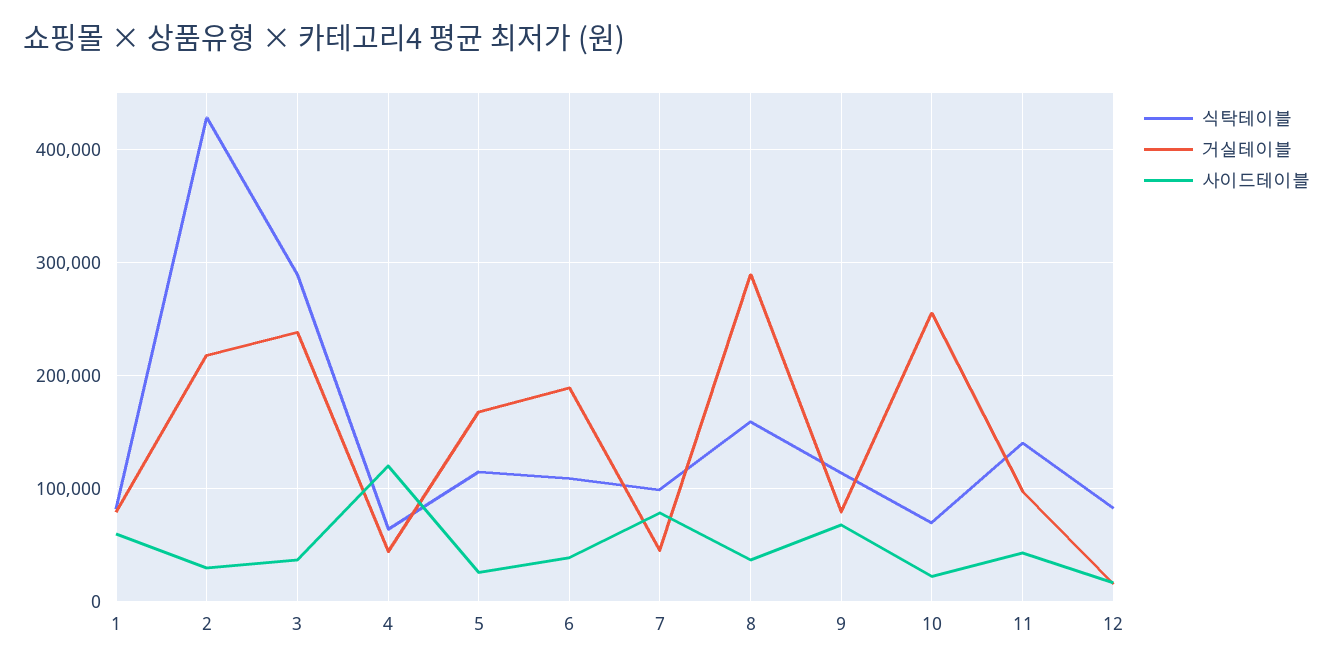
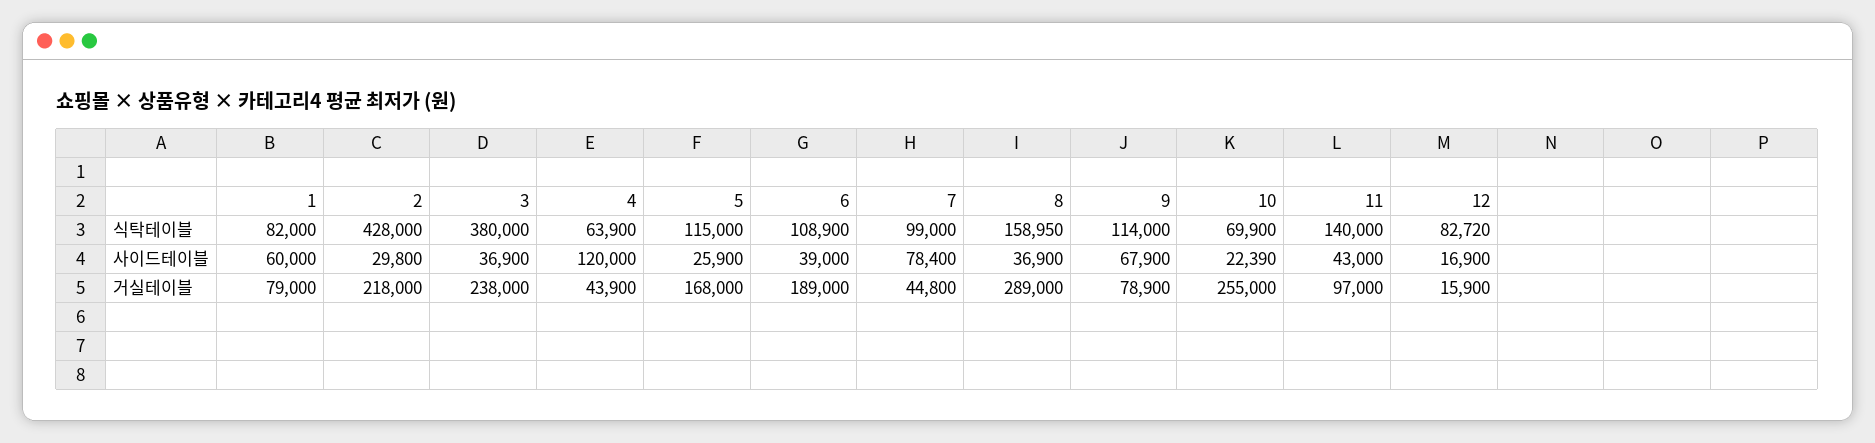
식탁테이블, 3: 290000 -> 380000

